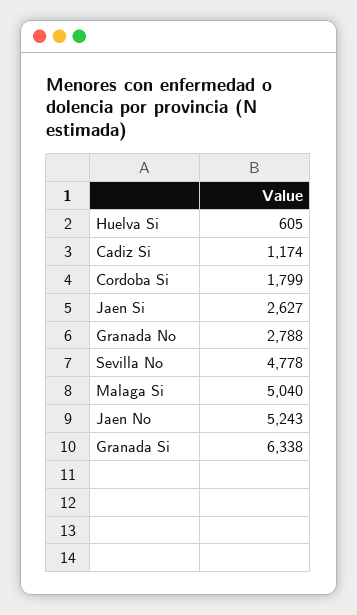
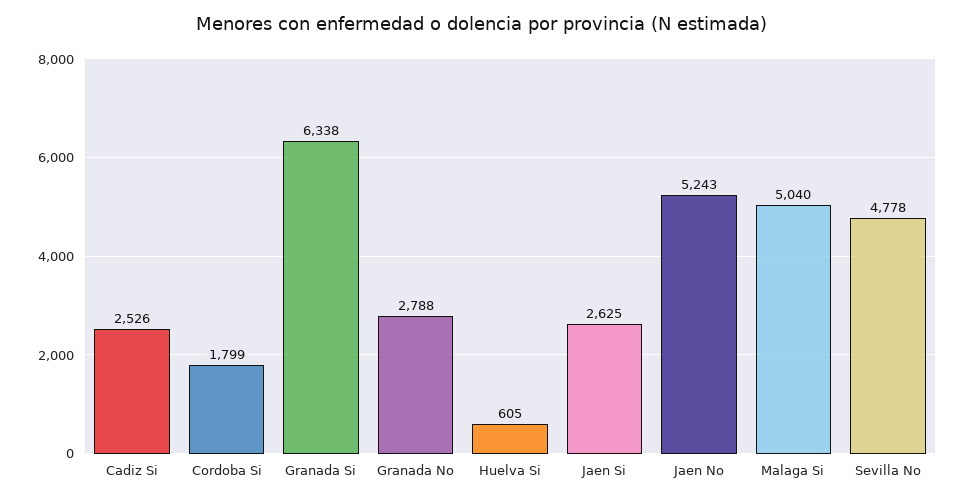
Cadiz Si: 1174 -> 2526
Jaen Si: 2627 -> 2625

